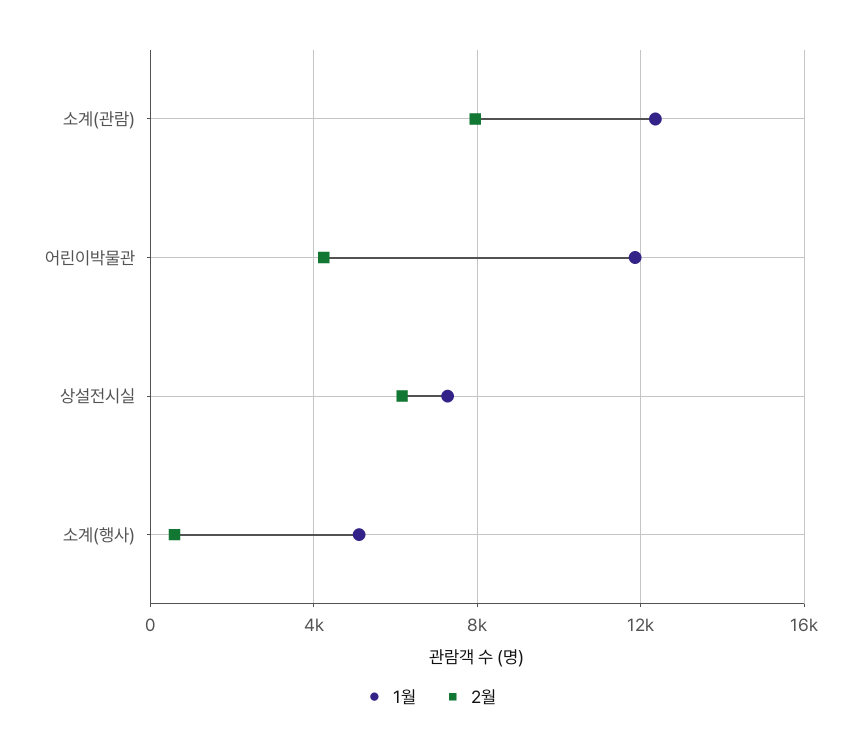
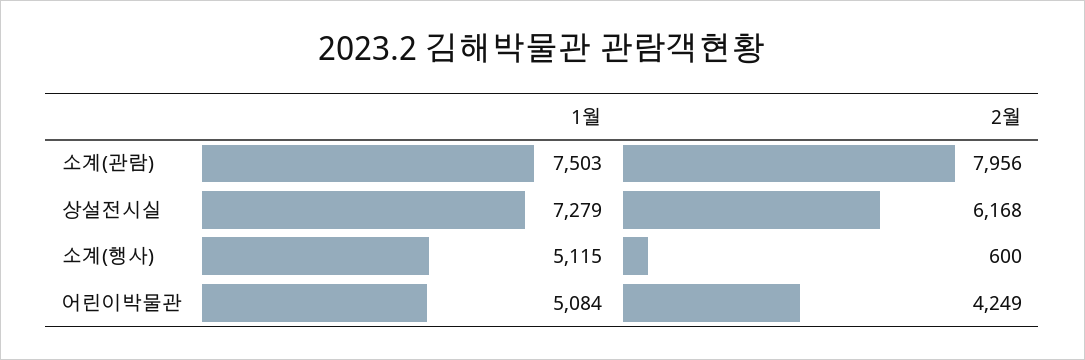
1월, 소계(관람): 12500 -> 7503
1월, 어린이박물관: 12000 -> 5084

